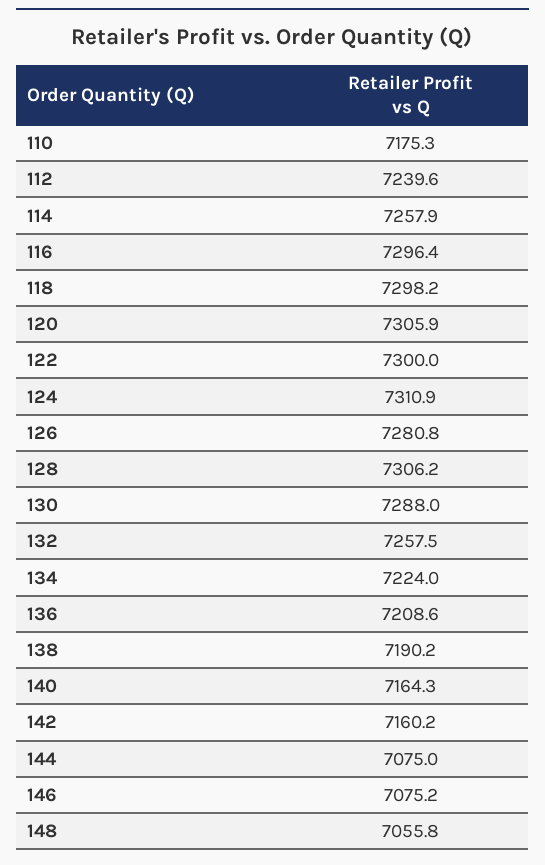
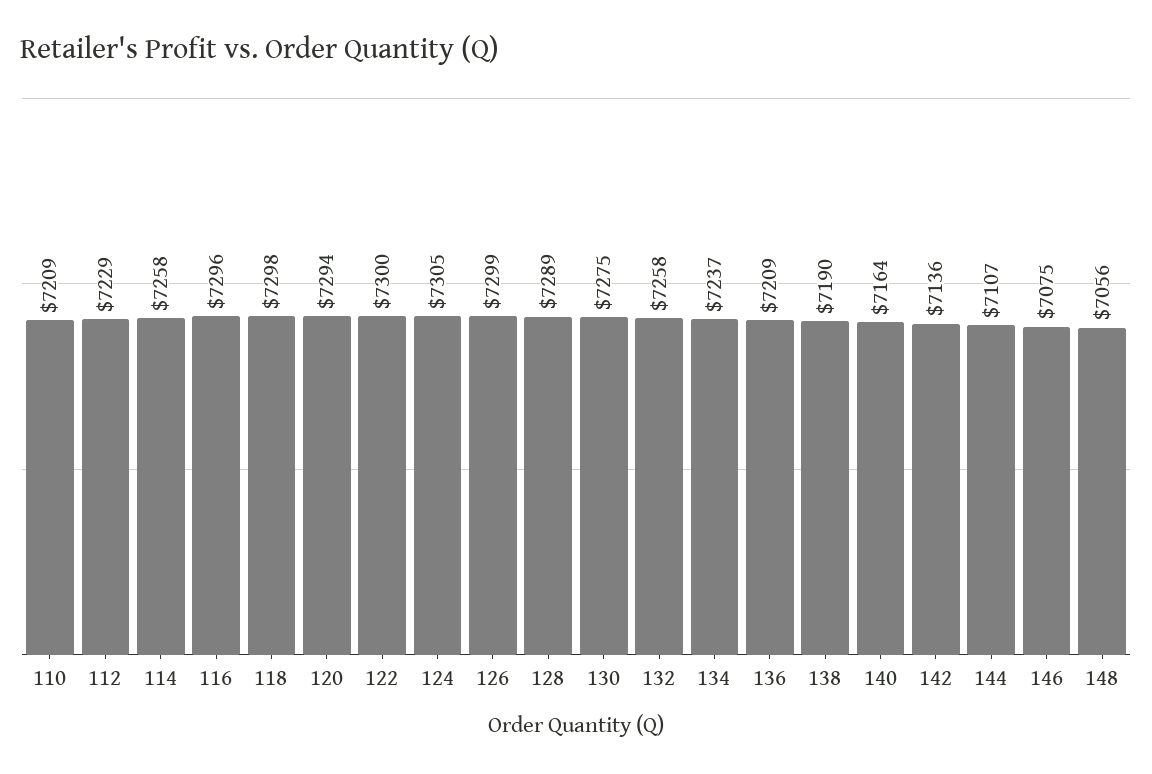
110: 7175.3 -> 7209
112: 7239.6 -> 7229
120: 7305.9 -> 7294
124: 7310.9 -> 7305
126: 7280.8 -> 7299
128: 7306.2 -> 7289
130: 7288 -> 7275
134: 7224 -> 7237
142: 7160.2 -> 7136
144: 7075 -> 7107

